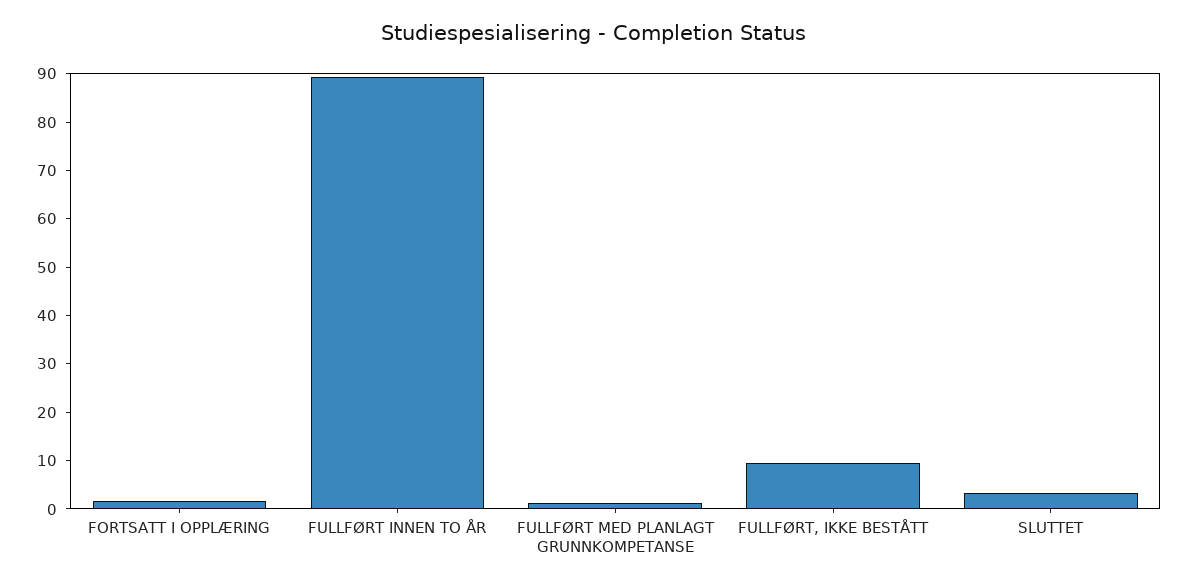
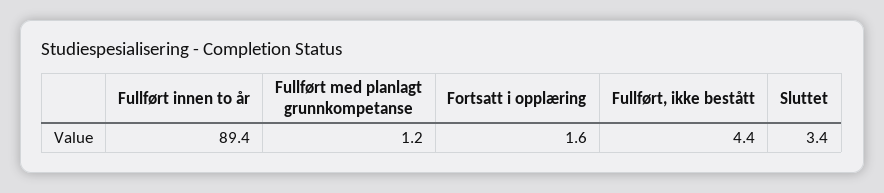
FULLFØRT, IKKE BESTÅTT: 10 -> 4.4

